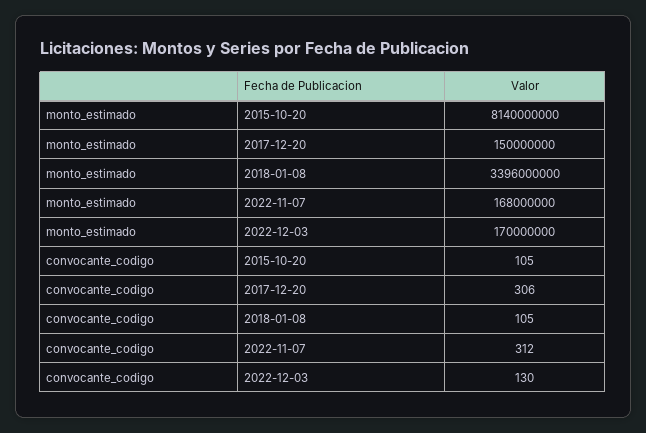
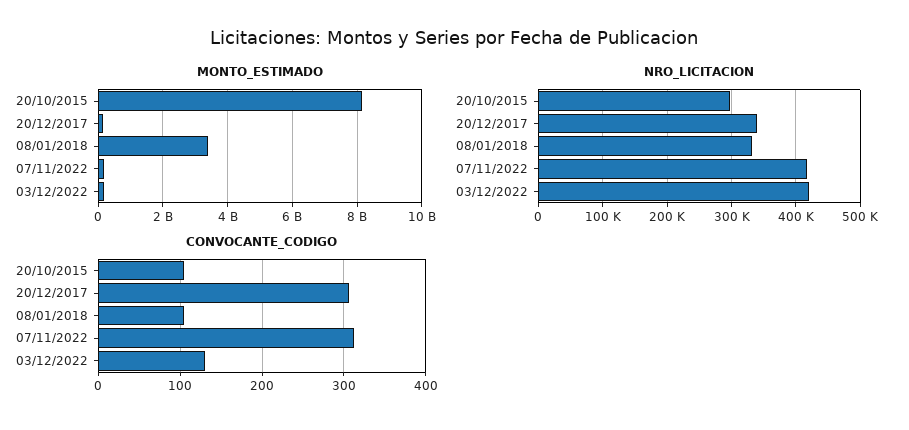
NRO_LICITACION, 2015-10-20: none -> 300000
NRO_LICITACION, 2017-12-20: none -> 340000
NRO_LICITACION, 2018-01-08: none -> 330000
NRO_LICITACION, 2022-11-07: none -> 420000
NRO_LICITACION, 2022-12-03: none -> 420000

